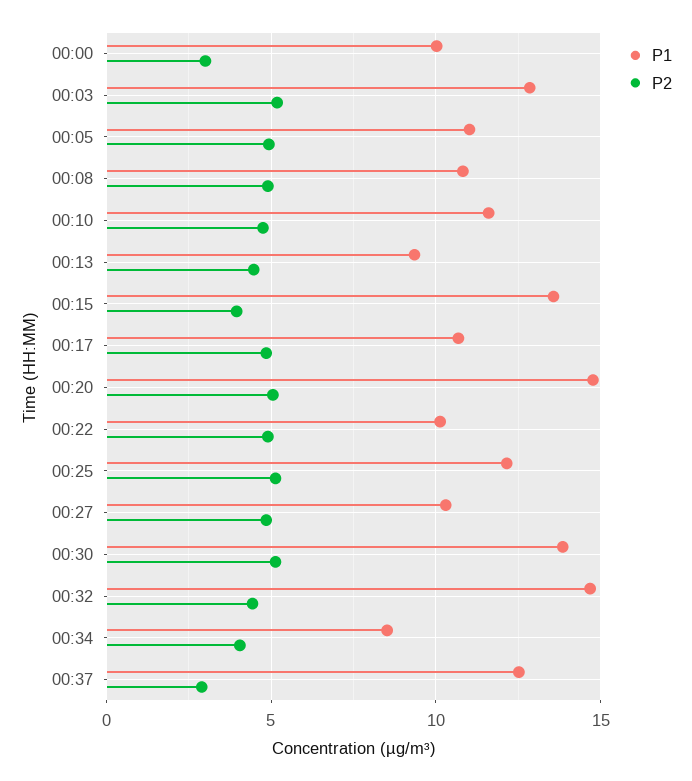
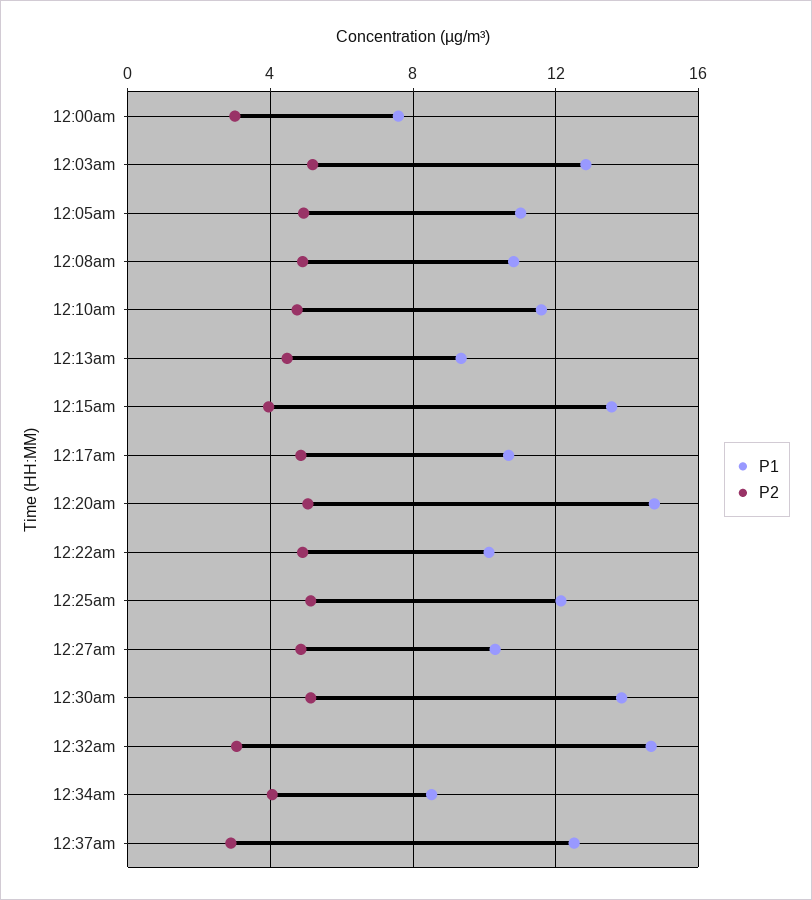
P1, 00:00: 10 -> 7.5
P2, 00:32: 4.5 -> 3

